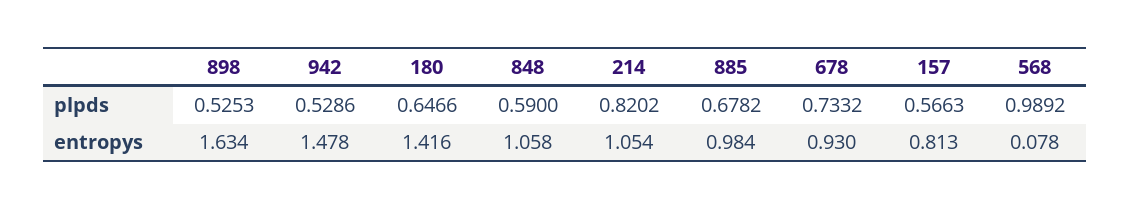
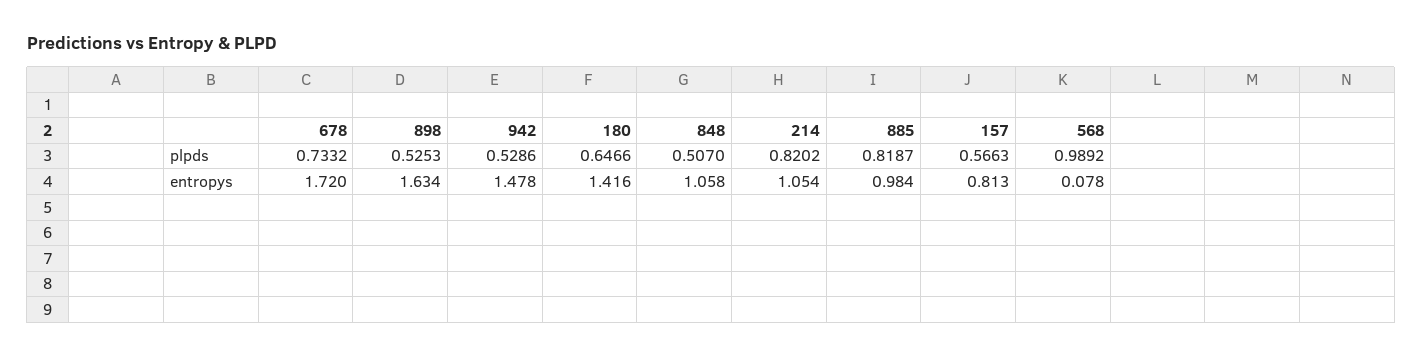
848, plpds: 0.59 -> 0.507
885, plpds: 0.6782 -> 0.8187
678, entropys: 0.93 -> 1.72

